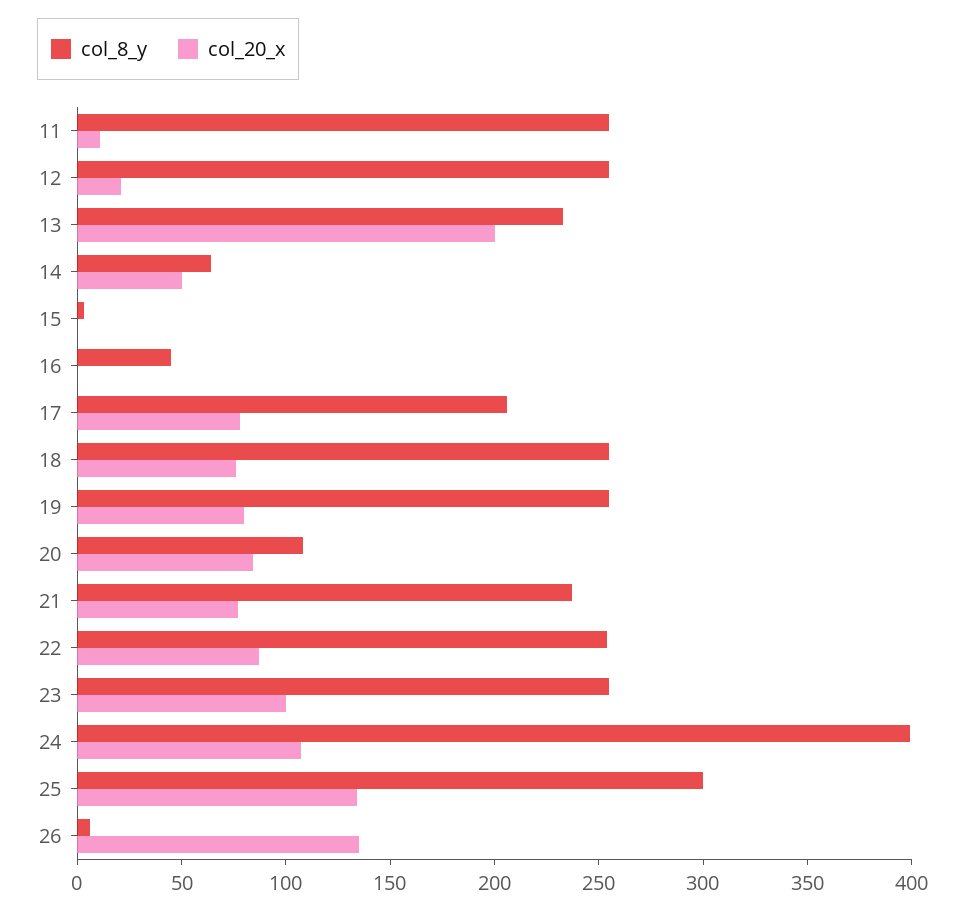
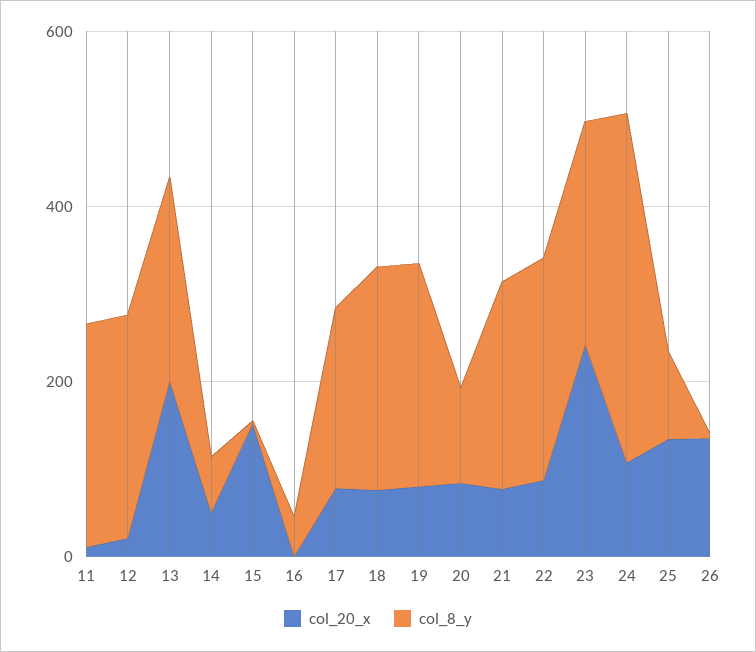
col_20_x, 15: 0 -> 150
col_20_x, 23: 100 -> 250
col_8_y, 25: 300 -> 100

